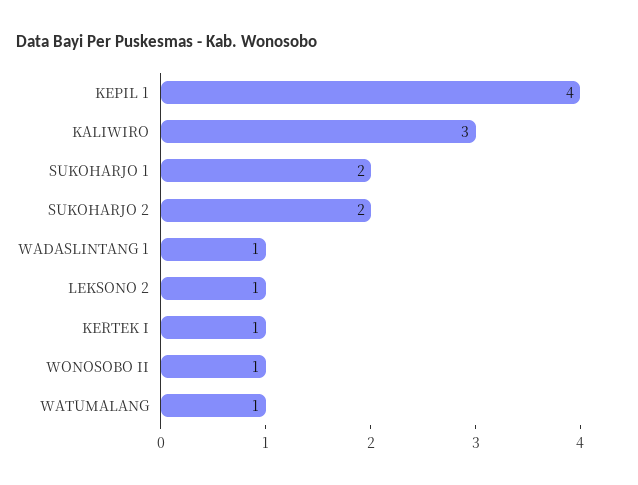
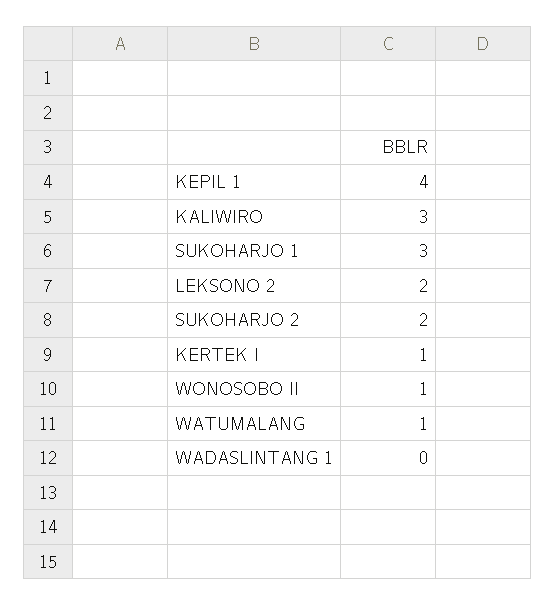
SUKOHARJO 1: 2 -> 3
WADASLINTANG 1: 1 -> 0
LEKSONO 2: 1 -> 2

